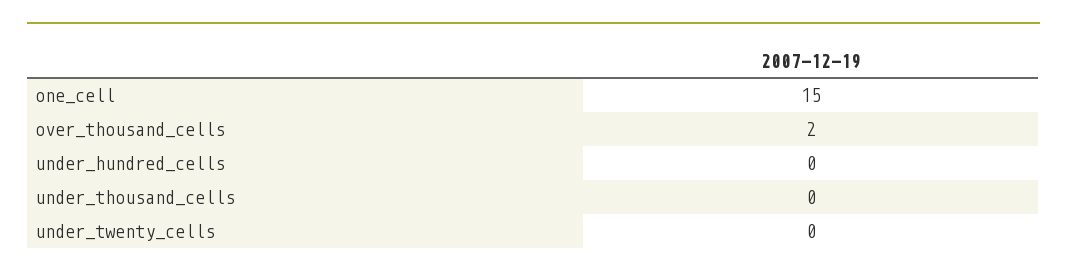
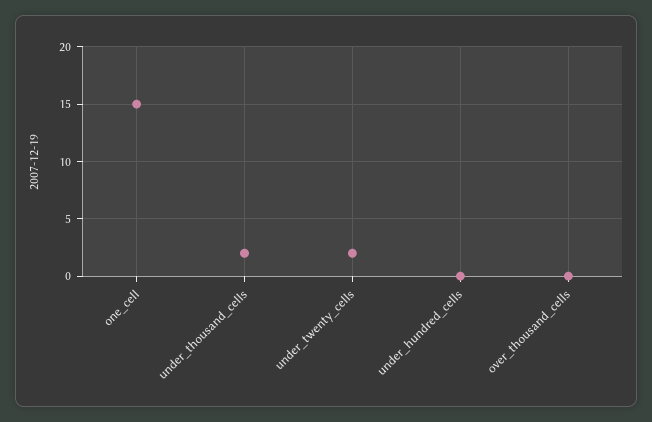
over_thousand_cells: 2 -> 0
under_thousand_cells: 0 -> 2
under_twenty_cells: 0 -> 2

